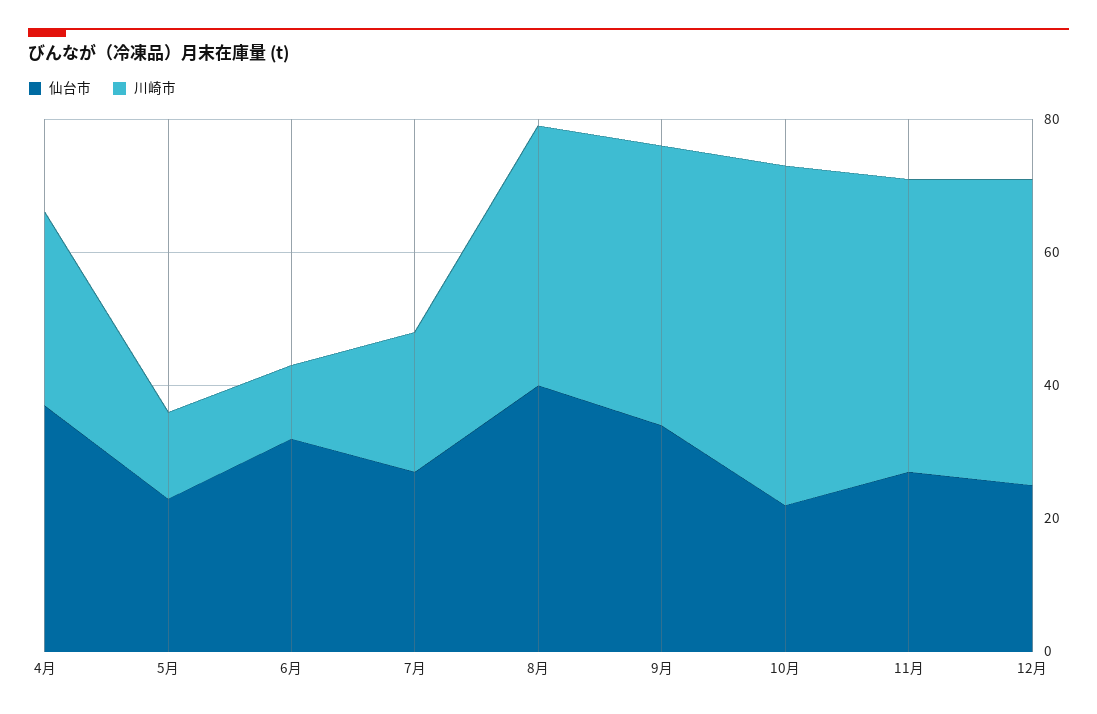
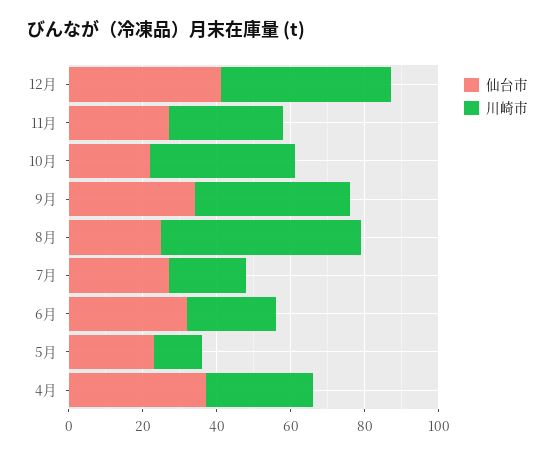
川崎市, 6月: 10 -> 25
仙台市, 8月: 40 -> 25
川崎市, 8月: 40 -> 55
川崎市, 10月: 50 -> 40
川崎市, 11月: 45 -> 30
仙台市, 12月: 25 -> 40

